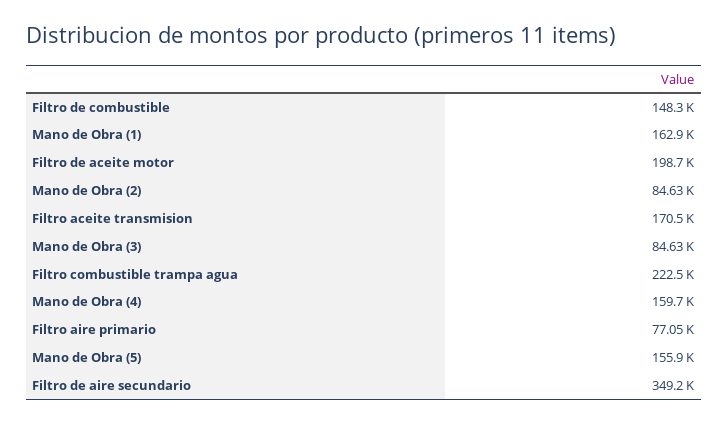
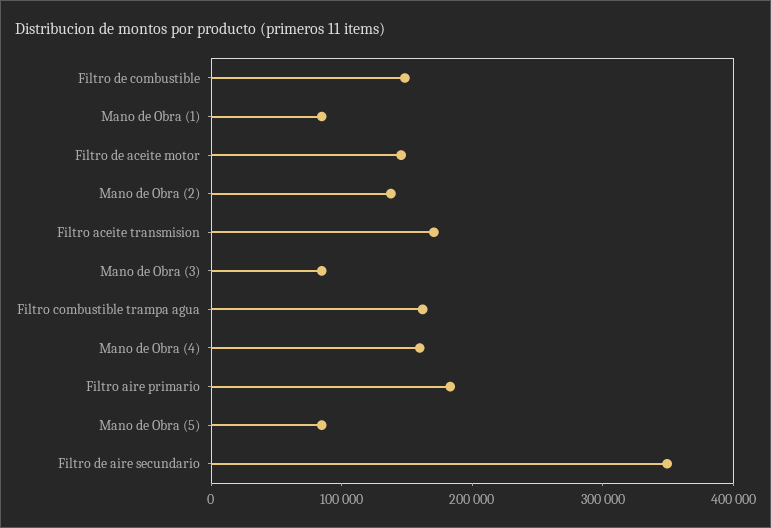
Mano de Obra (1): 162900 -> 80000
Filtro de aceite motor: 198700 -> 140000
Mano de Obra (2): 84630 -> 140000
Filtro combustible trampa agua: 222500 -> 160000
Filtro aire primario: 77050 -> 180000
Mano de Obra (5): 155900 -> 80000

